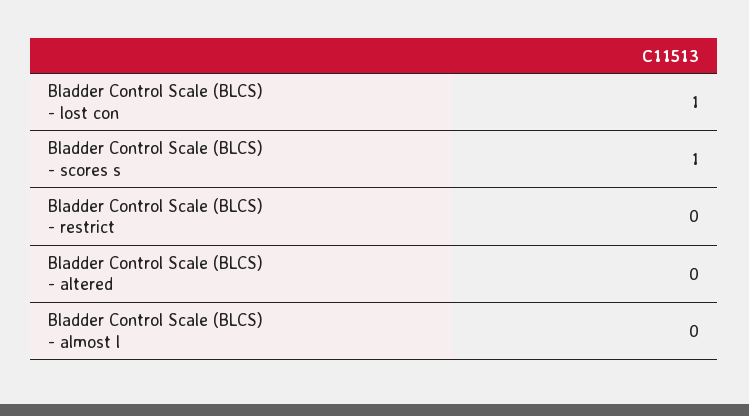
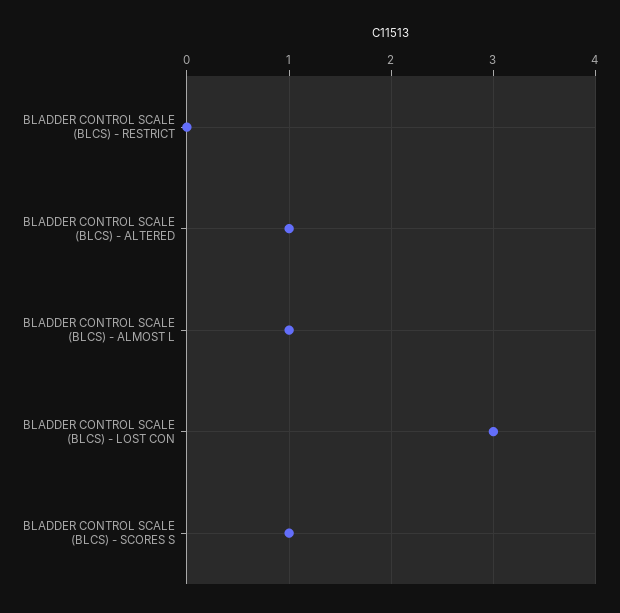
Bladder Control Scale (BLCS) - lost con: 1 -> 3
Bladder Control Scale (BLCS) - altered: 0 -> 1
Bladder Control Scale (BLCS) - almost l: 0 -> 1

